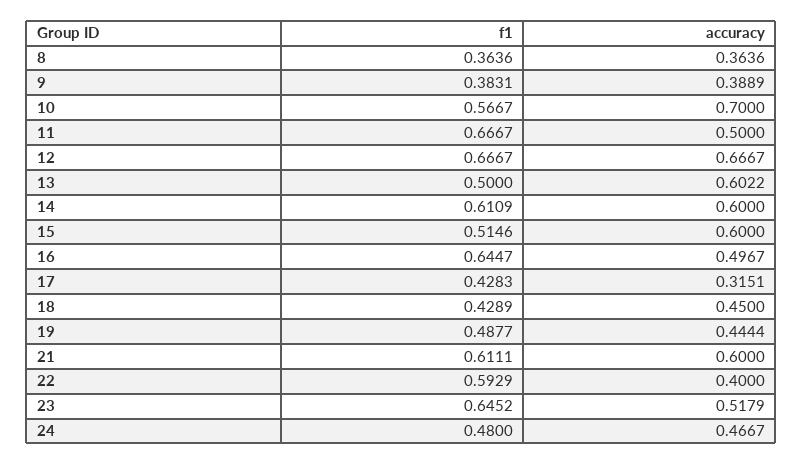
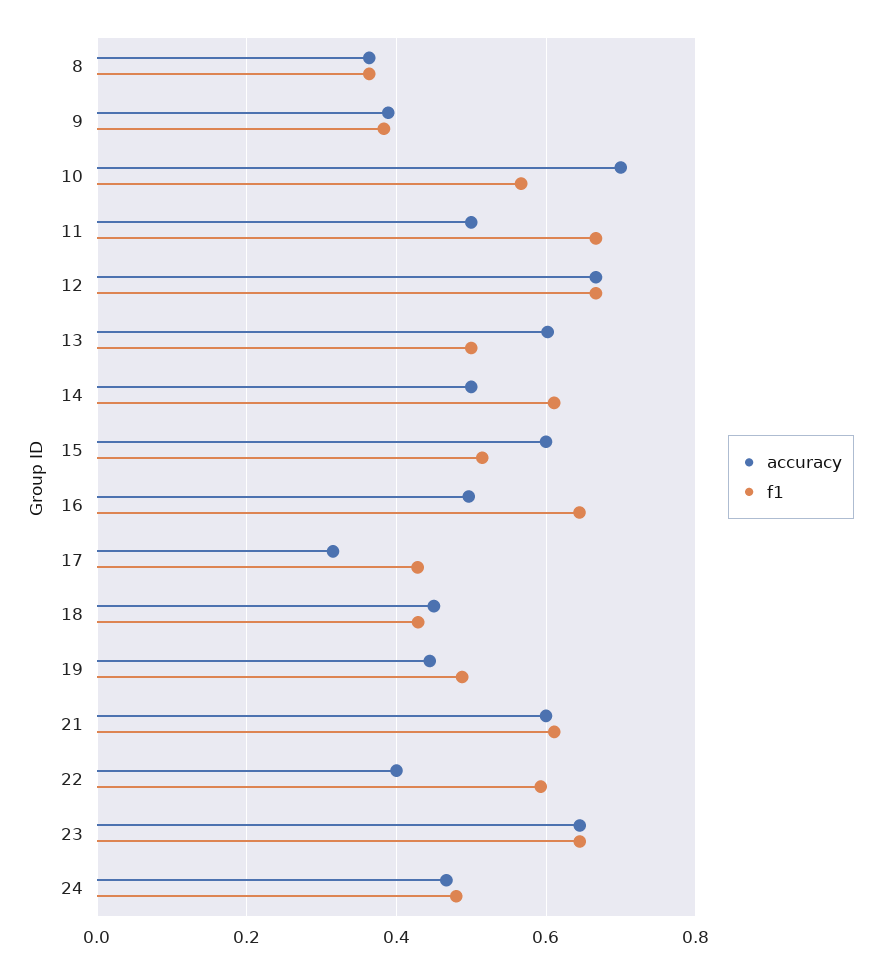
accuracy, 14: 0.6 -> 0.5
accuracy, 23: 0.5179 -> 0.64

